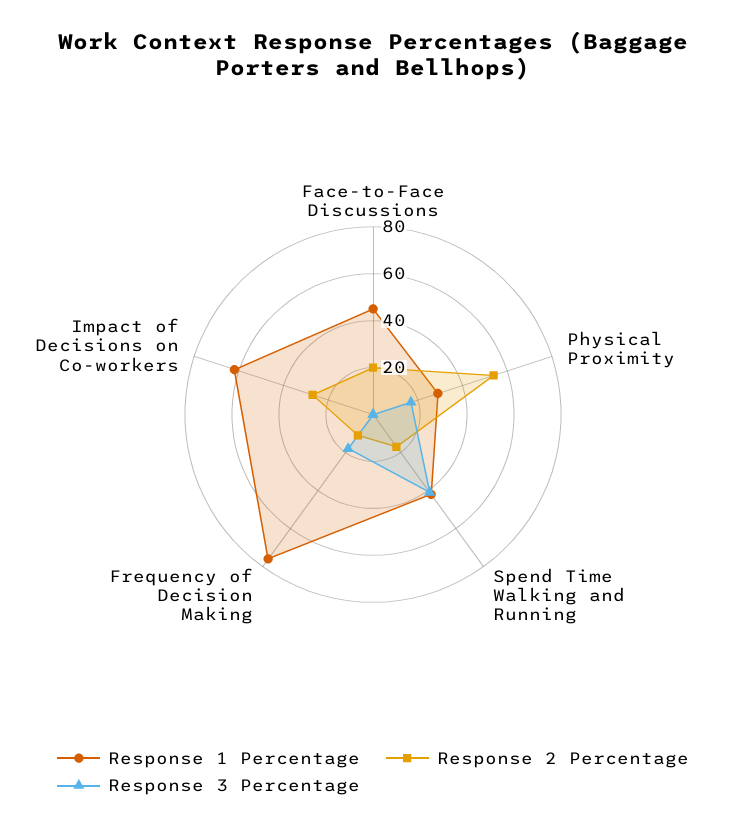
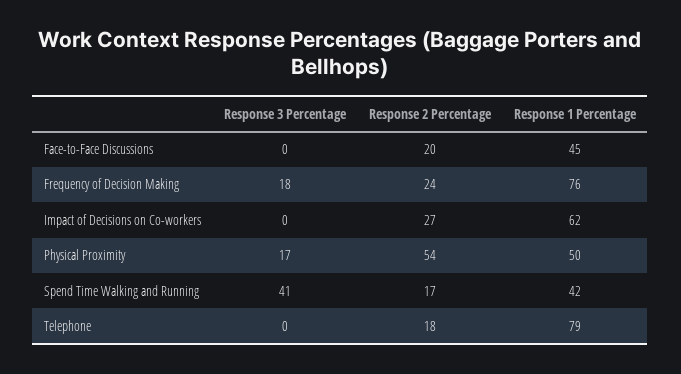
Response 1 Percentage, Physical Proximity: 30 -> 50
Response 2 Percentage, Frequency of Decision Making: 10 -> 24
Response 3 Percentage, Telephone: none -> 0
Response 2 Percentage, Telephone: none -> 18
Response 1 Percentage, Telephone: none -> 79

